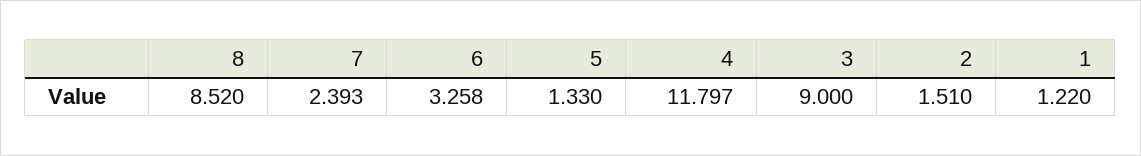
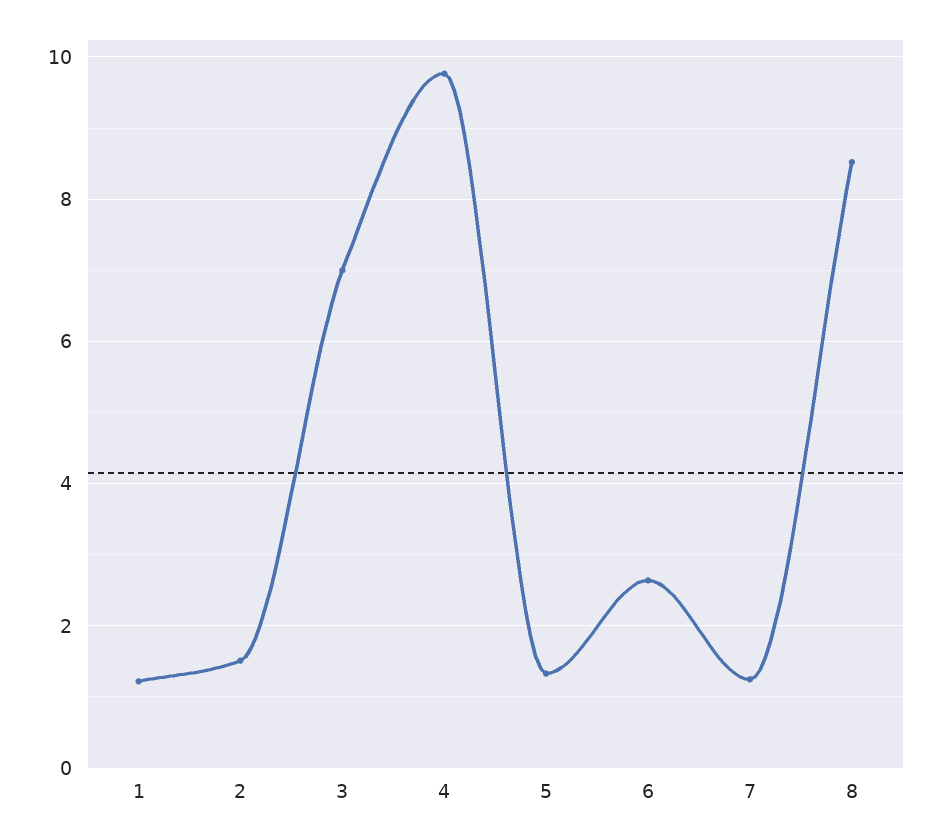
7: 2.393 -> 1.2
6: 3.258 -> 2.6
4: 11.797 -> 9.8
3: 9 -> 7

